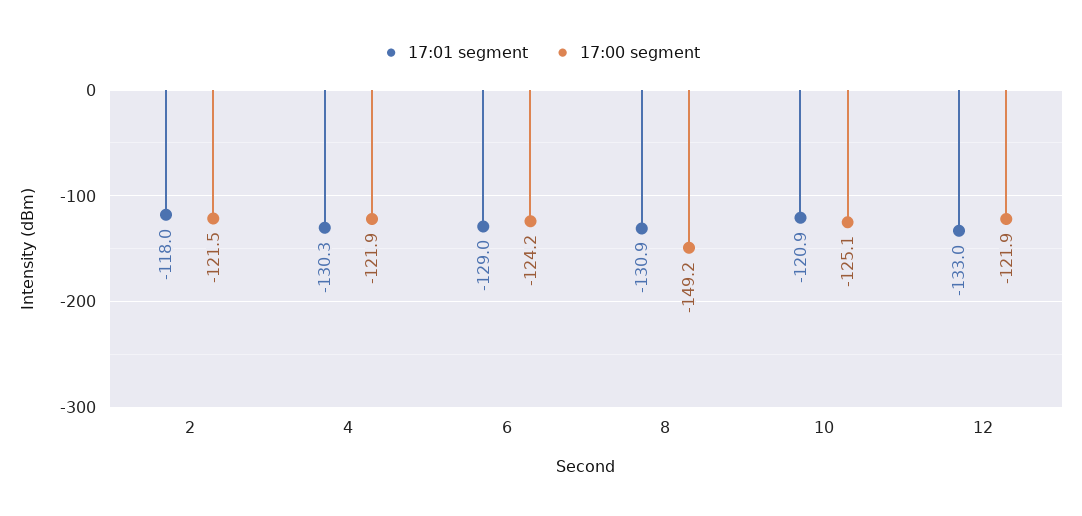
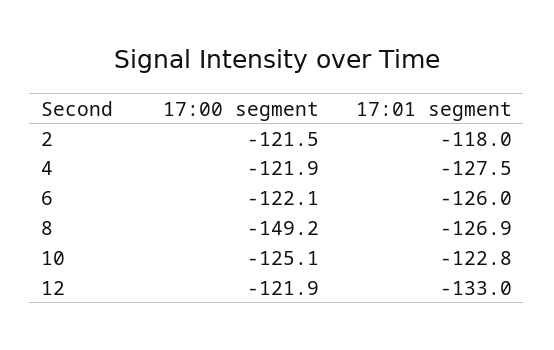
17:01 segment, 4: -130.3 -> -127.5
17:01 segment, 6: -129 -> -126
17:00 segment, 6: -124.2 -> -122.1
17:01 segment, 8: -130.9 -> -126.9
17:01 segment, 10: -120.9 -> -122.8

